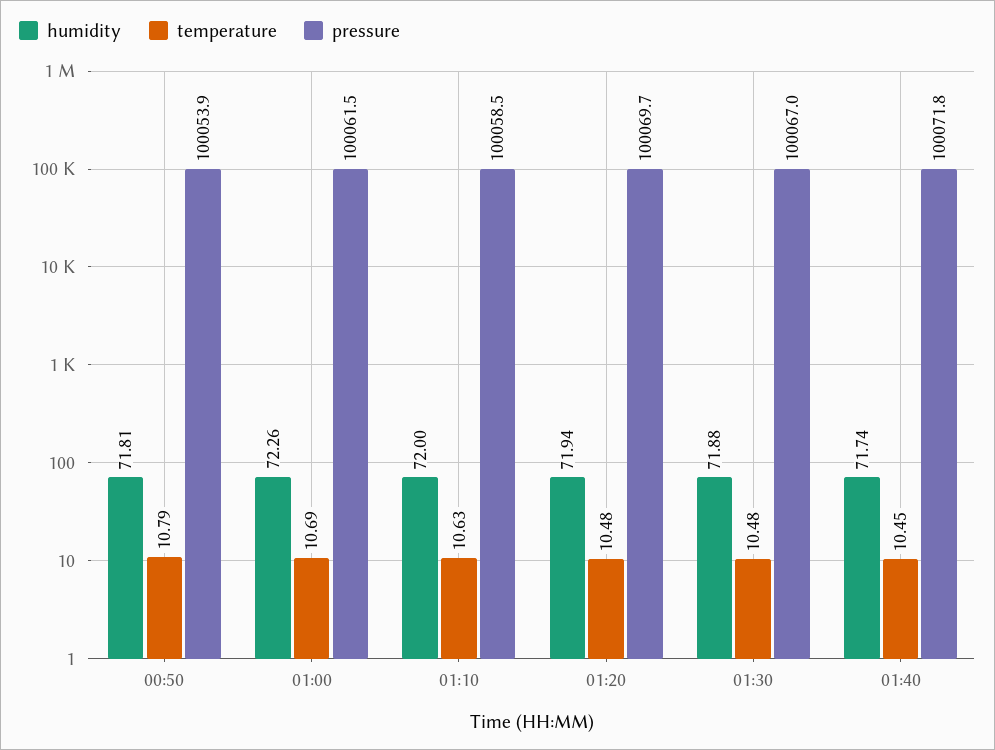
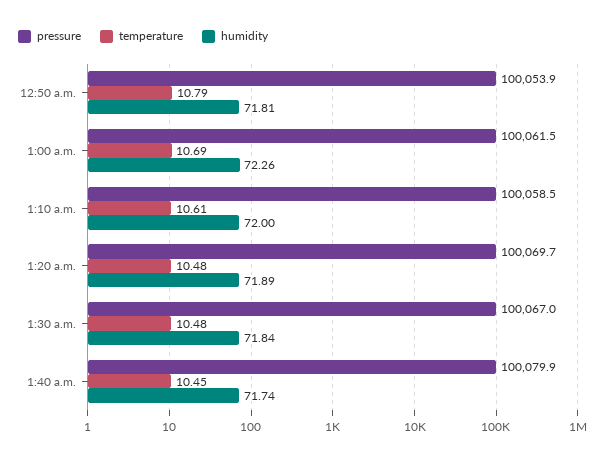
temperature, 01:10: 10.63 -> 10.61
humidity, 01:20: 71.94 -> 71.89
humidity, 01:30: 71.88 -> 71.84
pressure, 01:40: 100071.8 -> 100079.9

